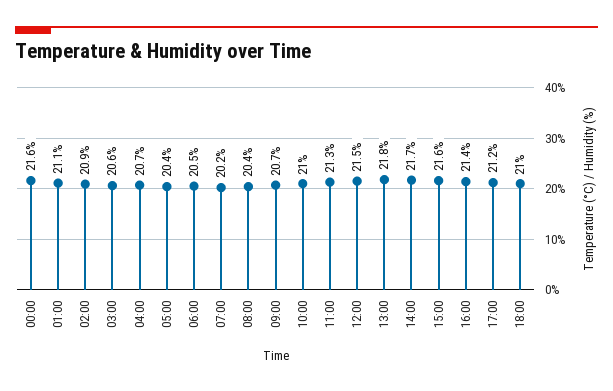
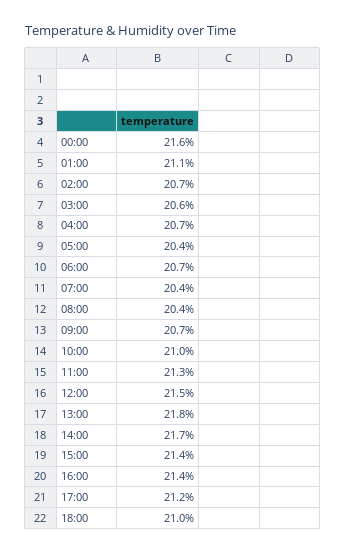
02:00: 20.9 -> 20.7
06:00: 20.5 -> 20.7
07:00: 20.2 -> 20.4
15:00: 21.6 -> 21.4

